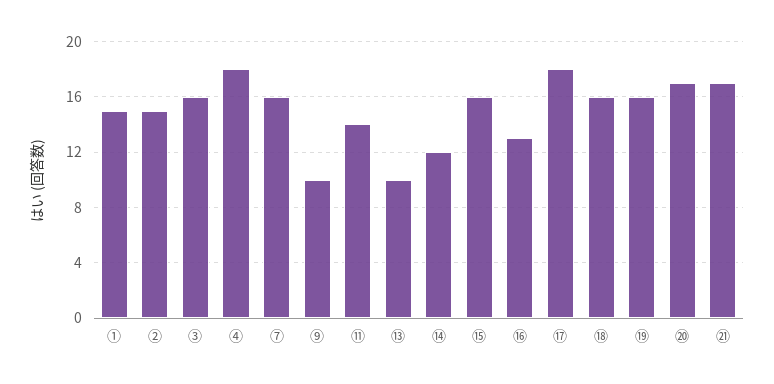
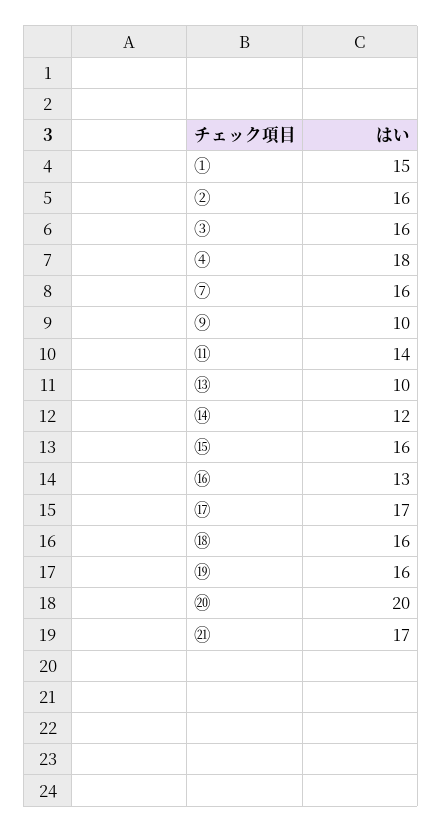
②: 15 -> 16
⑰: 18 -> 17
⑳: 17 -> 20

